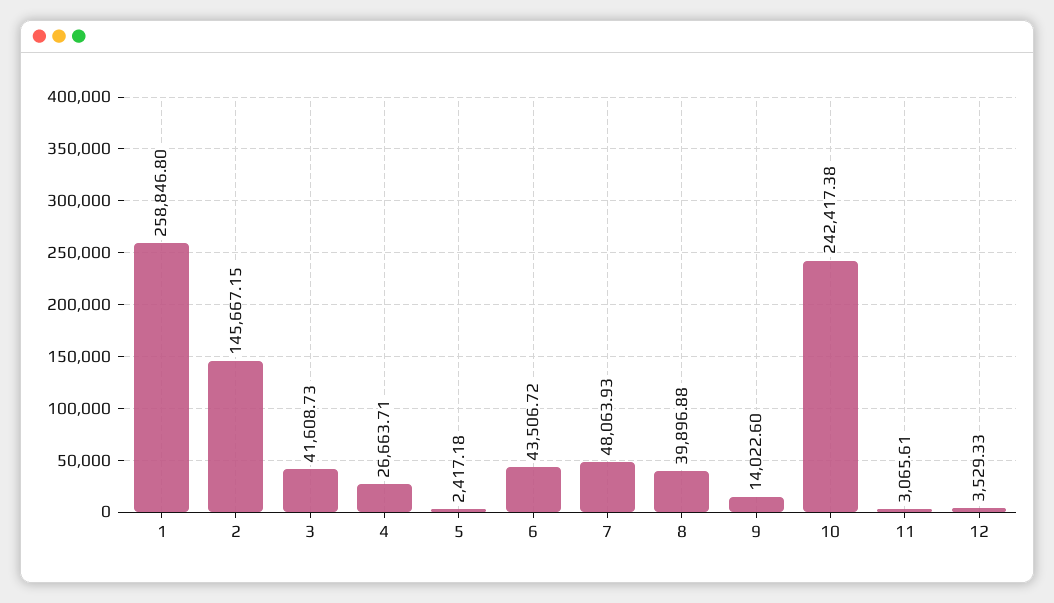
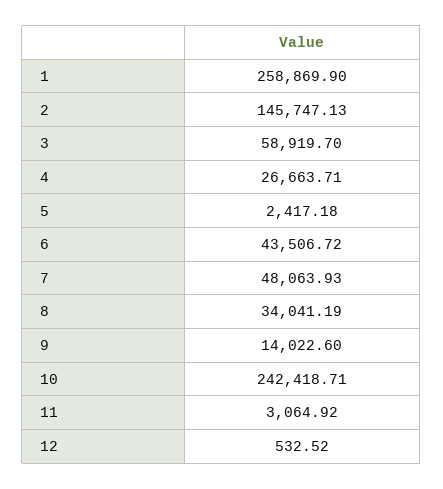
1: 258846.8 -> 258869.9
2: 145667.15 -> 145747.13
3: 41608.73 -> 58919.7
8: 39896.88 -> 34041.19
10: 242417.38 -> 242418.71
11: 3065.61 -> 3064.92
12: 3529.33 -> 532.52

